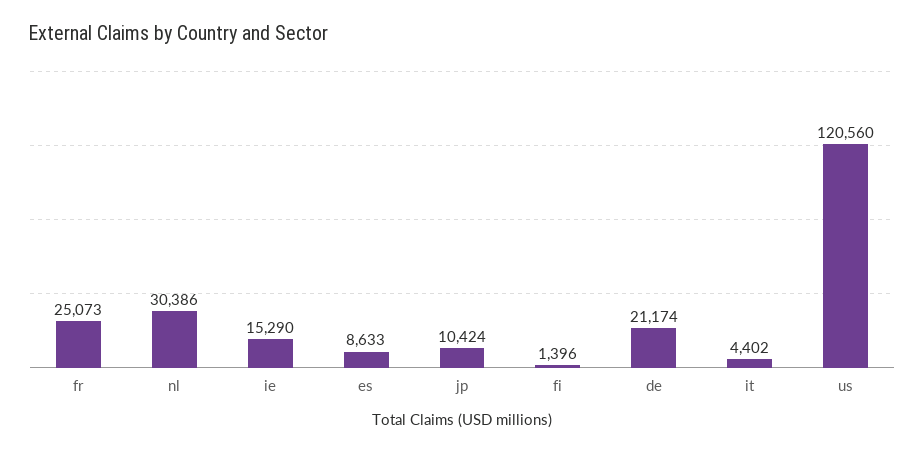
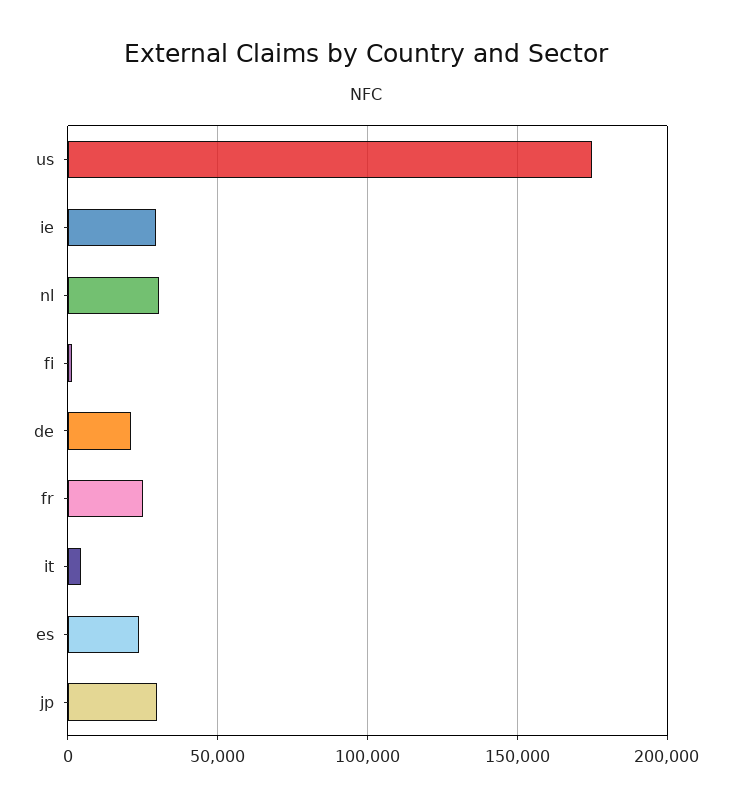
ie: 15290 -> 30000
es: 8633 -> 25000
jp: 10424 -> 30000
us: 120560 -> 175000

